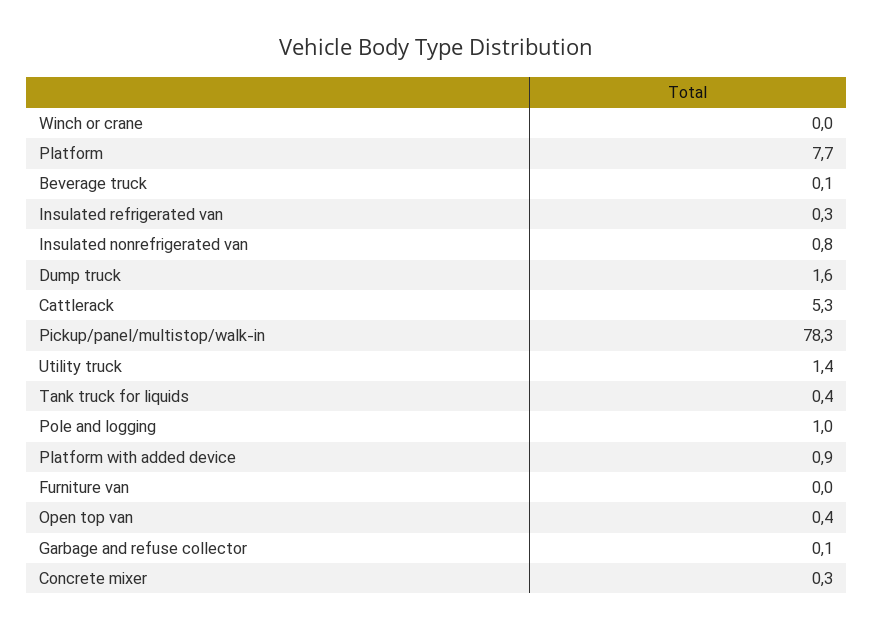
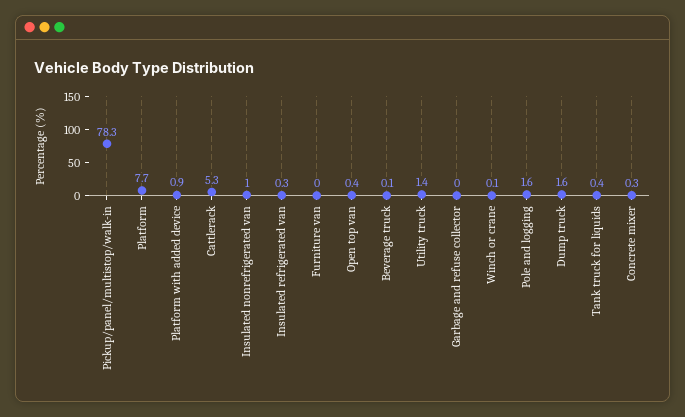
Winch or crane: 0 -> 0.1
Insulated nonrefrigerated van: 0.8 -> 1
Pole and logging: 1 -> 1.6
Garbage and refuse collector: 0.1 -> 0

